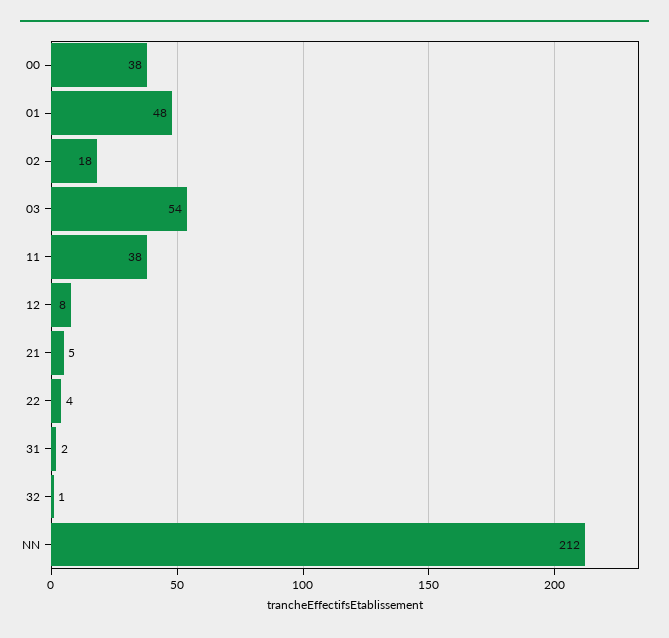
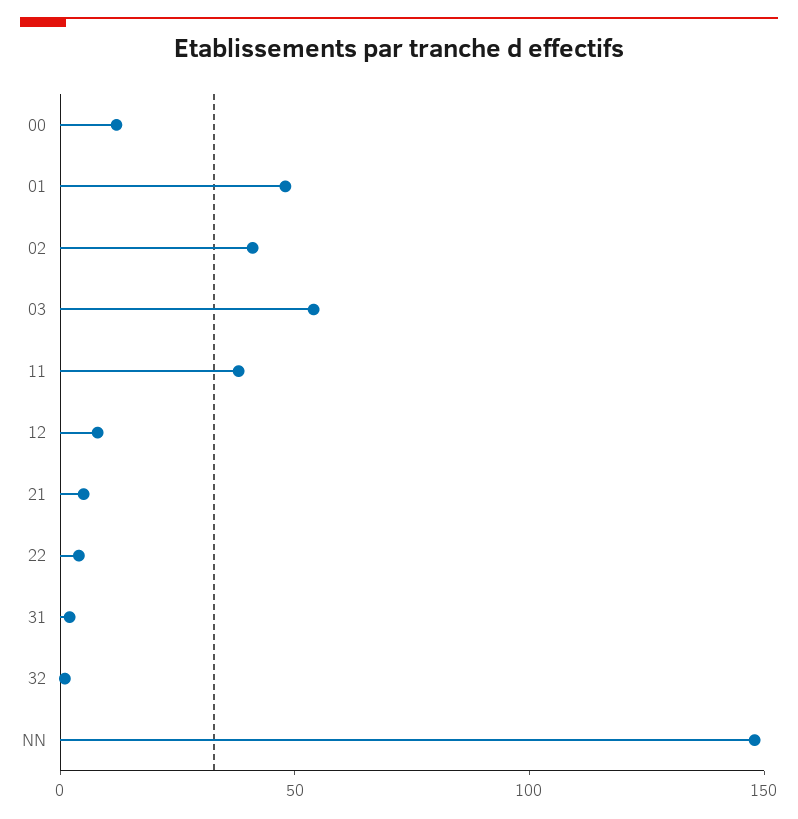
00: 38 -> 10
02: 18 -> 40
NN: 212 -> 150

